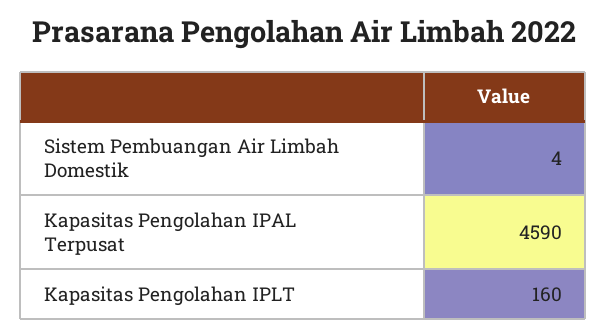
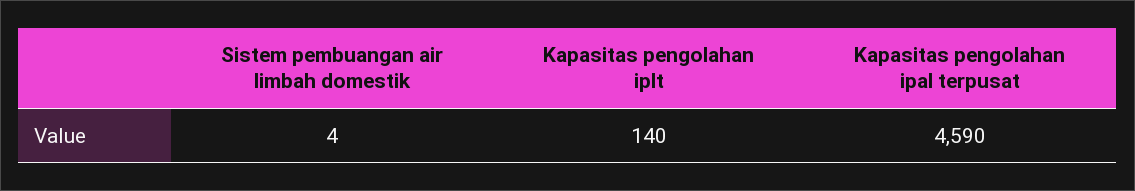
Kapasitas Pengolahan IPLT: 160 -> 140

